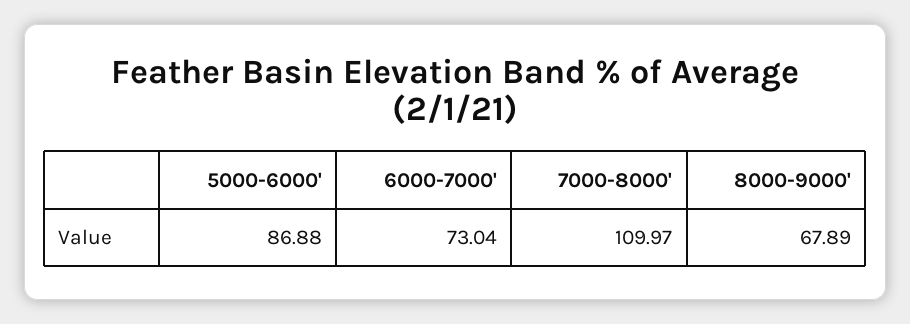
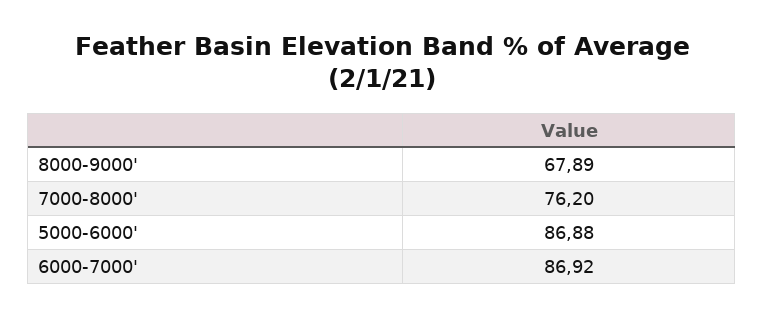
6000-7000': 73.04 -> 86.92
7000-8000': 109.97 -> 76.2

